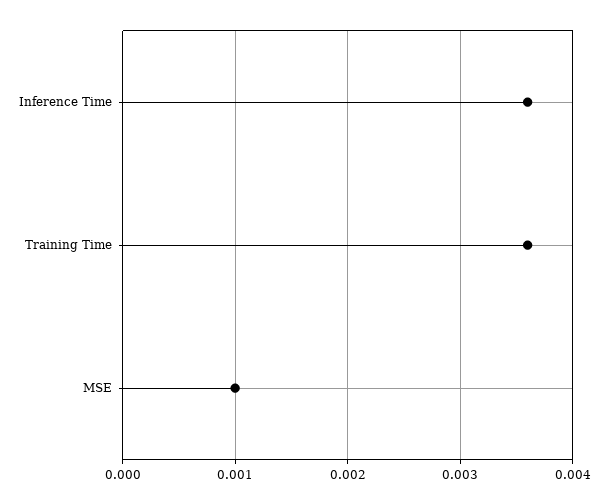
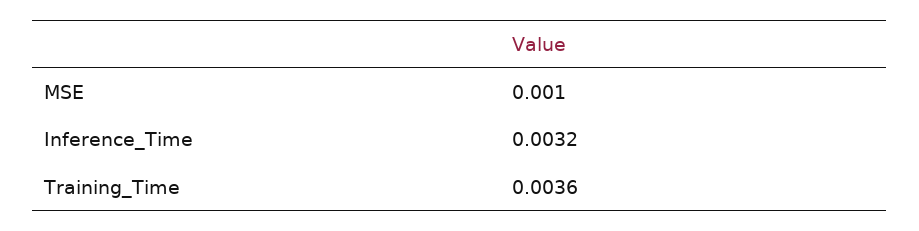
Inference Time: 0.0036 -> 0.0032

